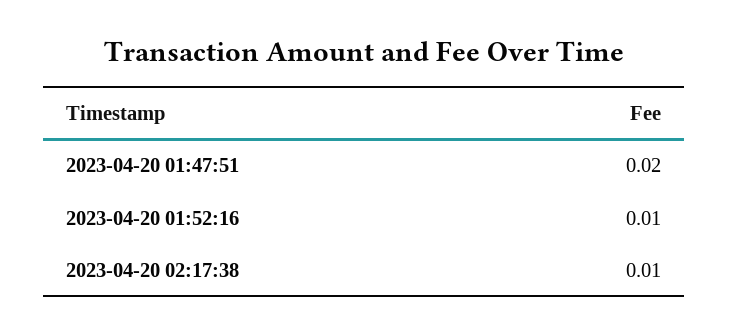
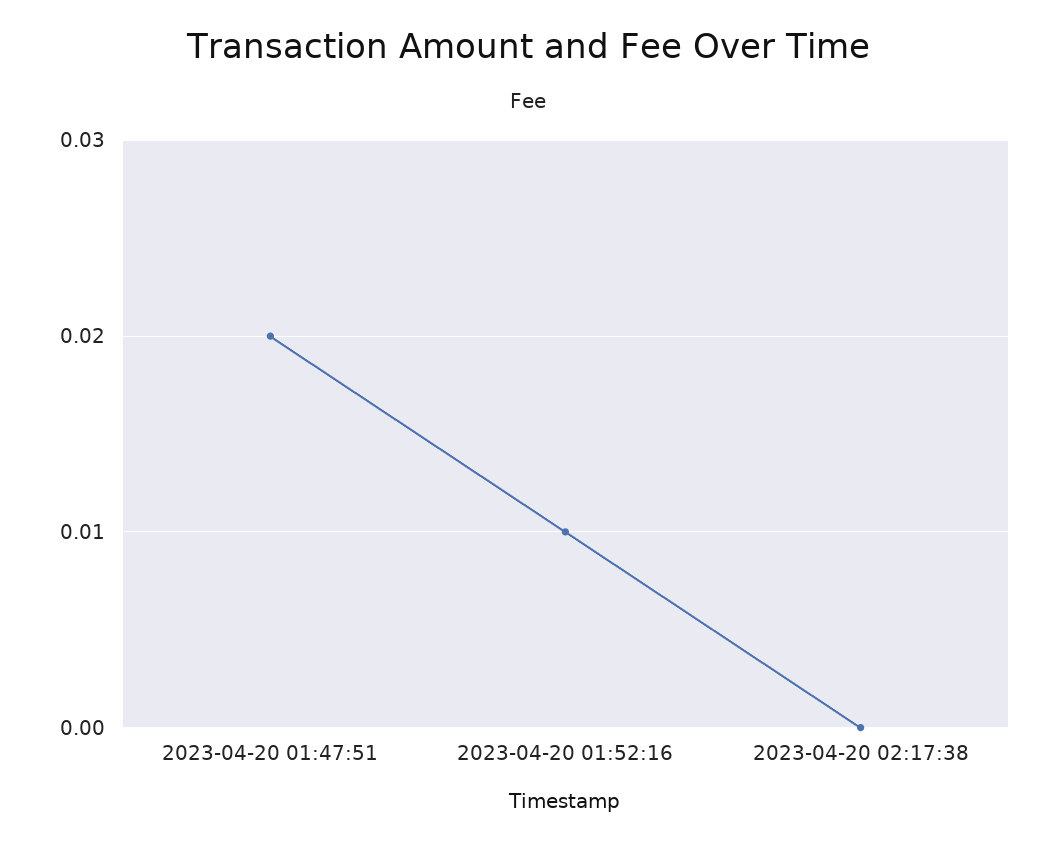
2023-04-20 02:17:38: 0.01 -> 0

